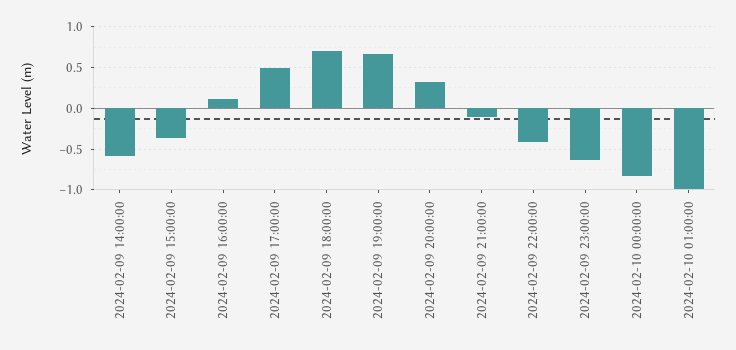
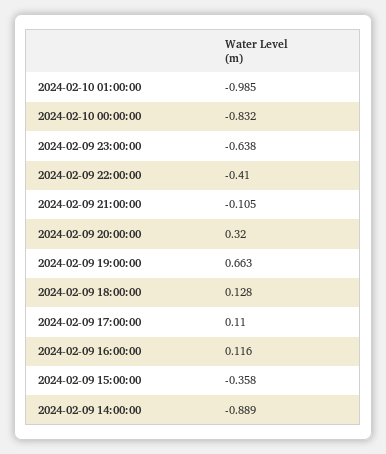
2024-02-09 14:00:00: -0.6 -> -0.889
2024-02-09 17:00:00: 0.5 -> 0.11
2024-02-09 18:00:00: 0.7 -> 0.128

